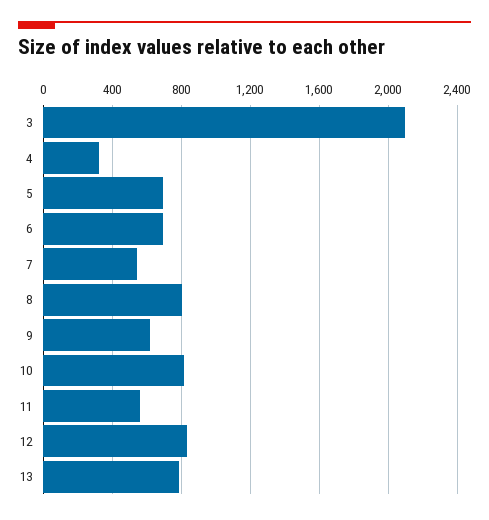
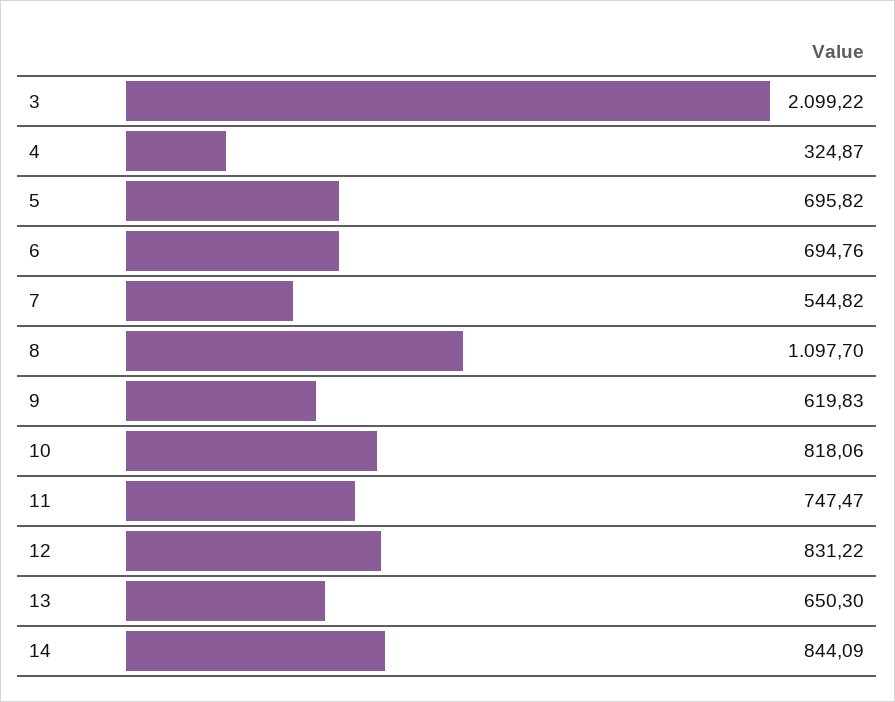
8: 800 -> 1097.7
11: 550 -> 747.47
13: 800 -> 650.3
14: none -> 844.09

